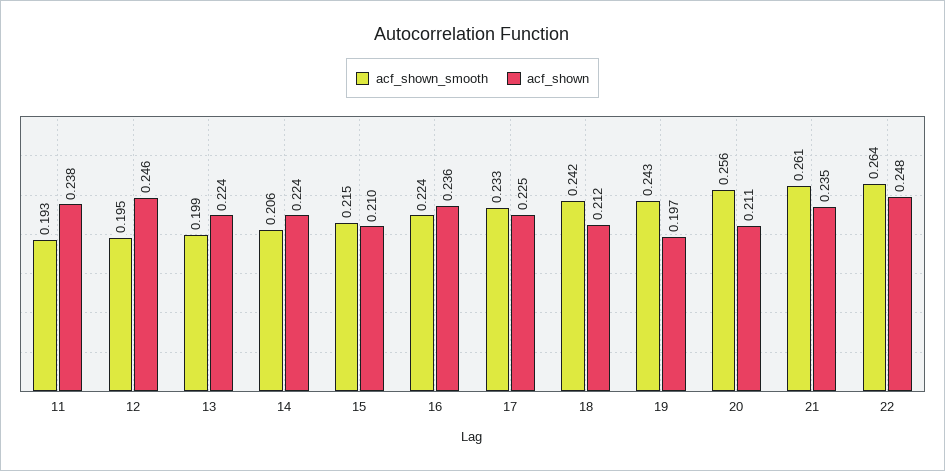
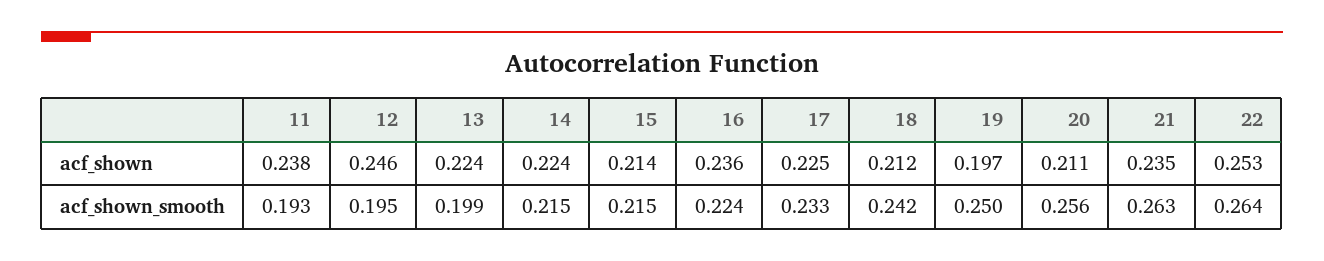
acf_shown_smooth, 14: 0.206 -> 0.215
acf_shown, 15: 0.21 -> 0.214
acf_shown_smooth, 19: 0.243 -> 0.25
acf_shown_smooth, 21: 0.261 -> 0.263
acf_shown, 22: 0.248 -> 0.253

